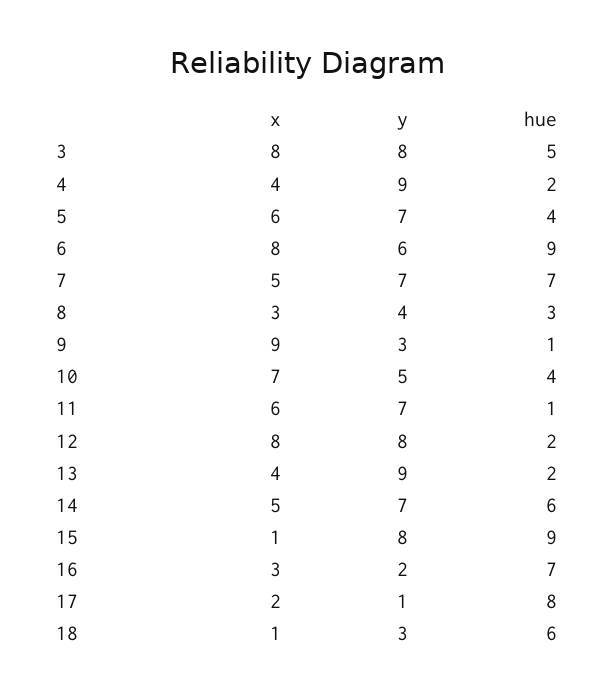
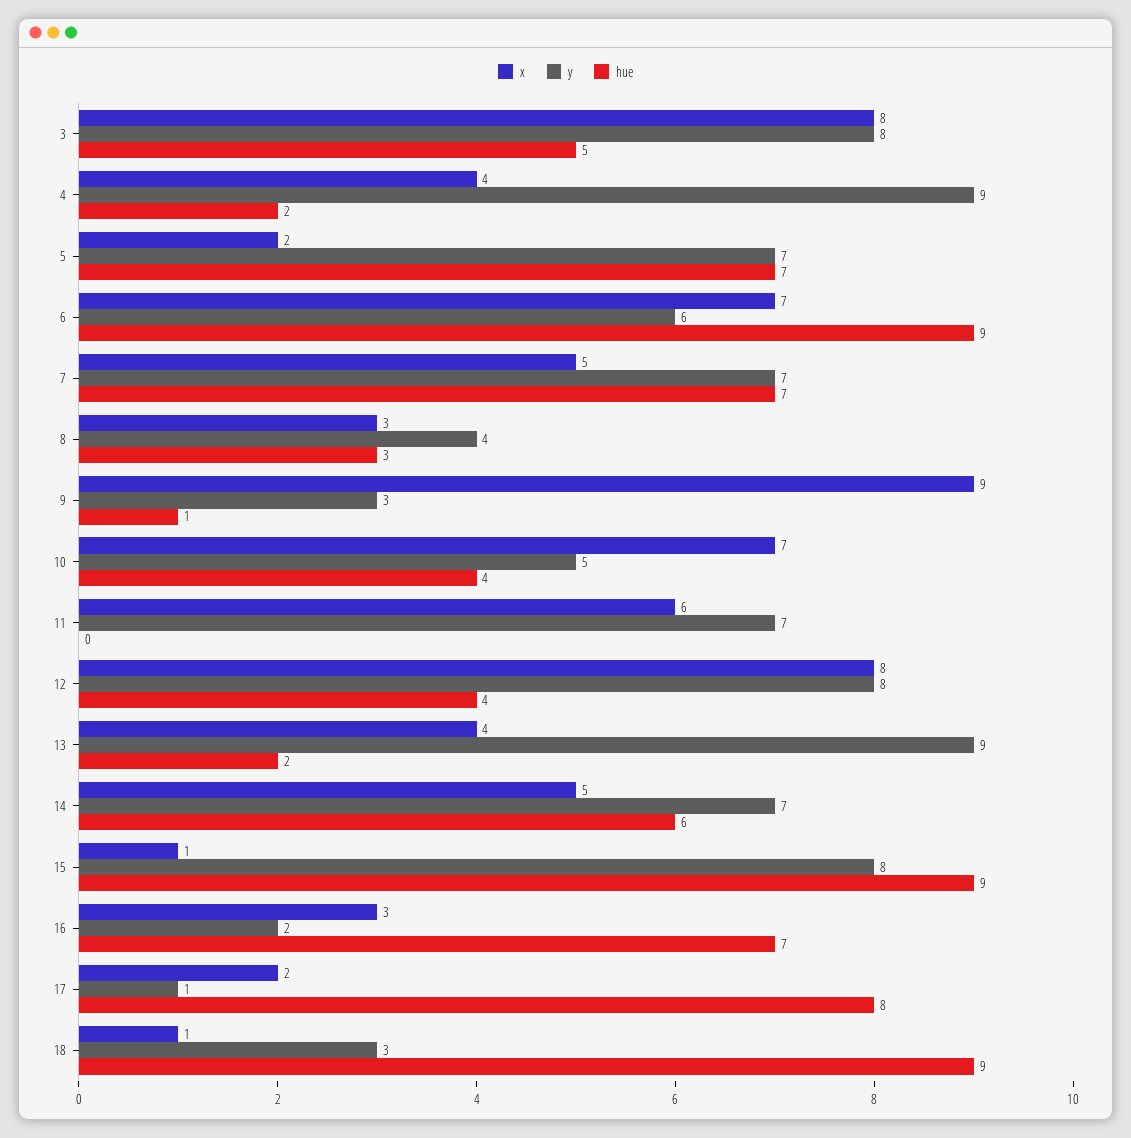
x, 5: 6 -> 2
hue, 5: 4 -> 7
x, 6: 8 -> 7
hue, 11: 1 -> 0
hue, 12: 2 -> 4
hue, 18: 6 -> 9

